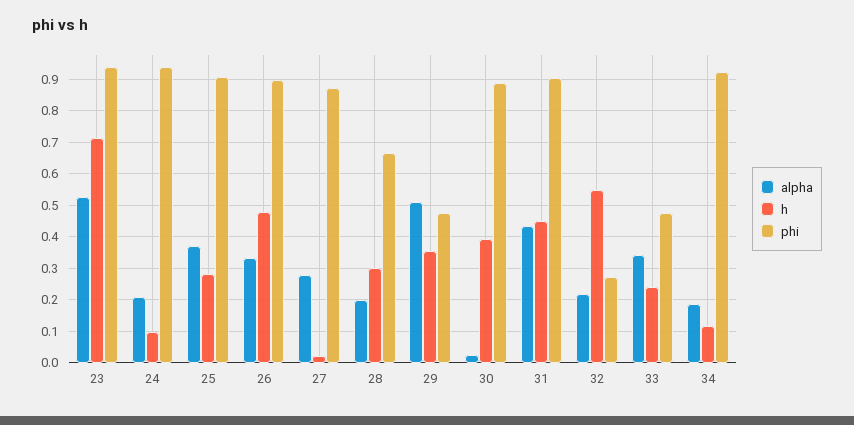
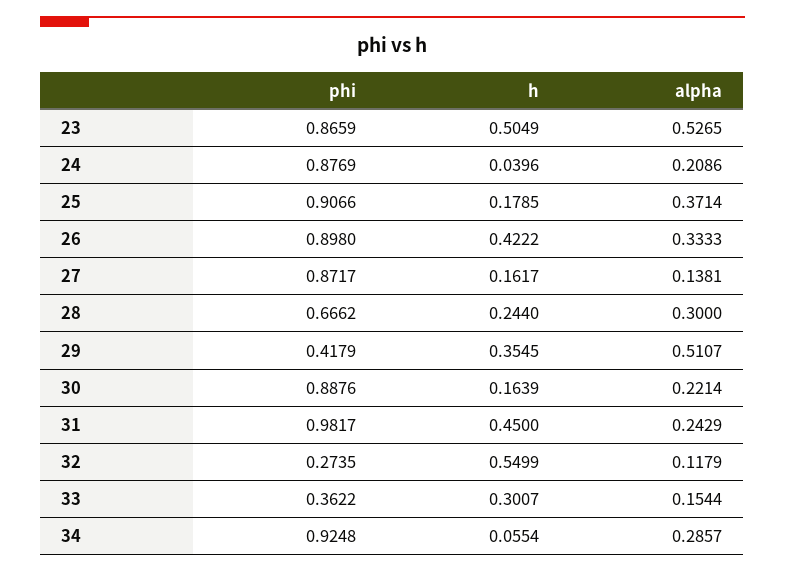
h, 23: 0.72 -> 0.5049
phi, 23: 0.94 -> 0.8659
h, 24: 0.1 -> 0.0396
phi, 24: 0.94 -> 0.8769
h, 25: 0.28 -> 0.1785
h, 26: 0.48 -> 0.4222
alpha, 27: 0.28 -> 0.1381
h, 27: 0.02 -> 0.1617
alpha, 28: 0.2 -> 0.3
h, 28: 0.3 -> 0.244
phi, 29: 0.48 -> 0.4179
alpha, 30: 0.02 -> 0.2214
h, 30: 0.4 -> 0.1639
alpha, 31: 0.44 -> 0.2429
phi, 31: 0.9 -> 0.9817
alpha, 32: 0.22 -> 0.1179
alpha, 33: 0.34 -> 0.1544
h, 33: 0.24 -> 0.3007
phi, 33: 0.48 -> 0.3622
alpha, 34: 0.18 -> 0.2857
h, 34: 0.12 -> 0.0554

